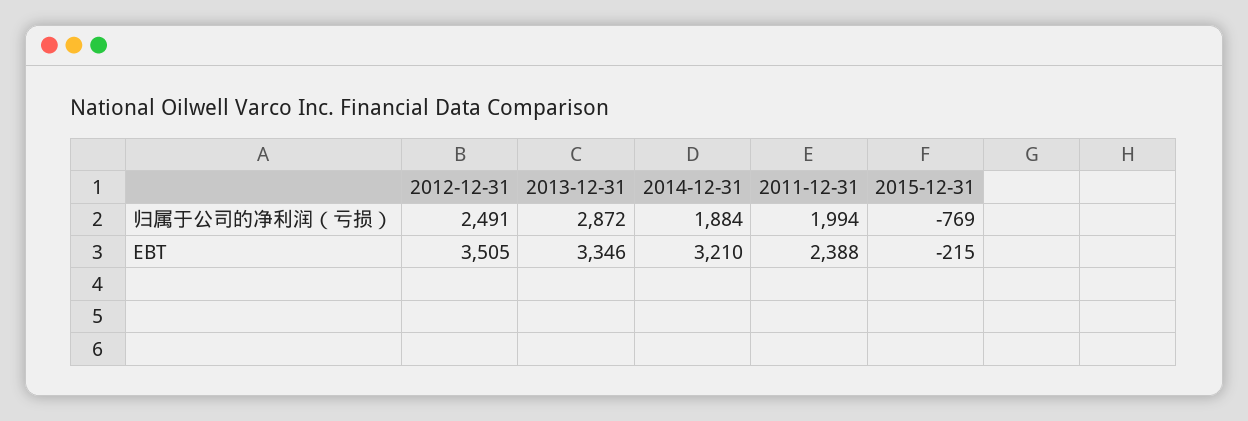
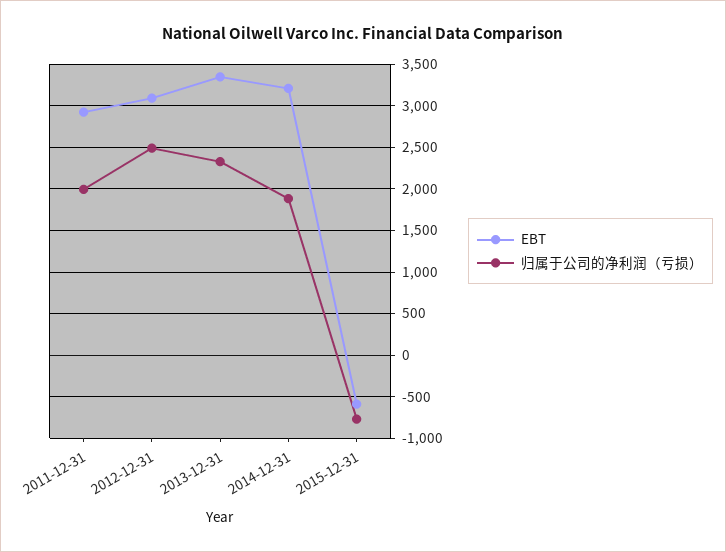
归属于公司的净利润（亏损）, 2013-12-31: 2872 -> 2300
EBT, 2012-12-31: 3505 -> 3100
EBT, 2011-12-31: 2388 -> 2900
EBT, 2015-12-31: -215 -> -600

